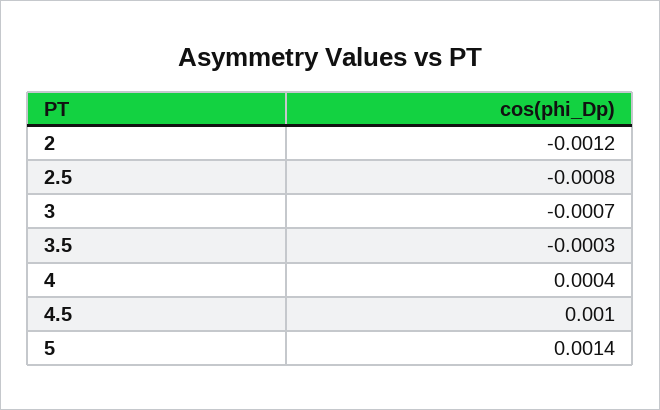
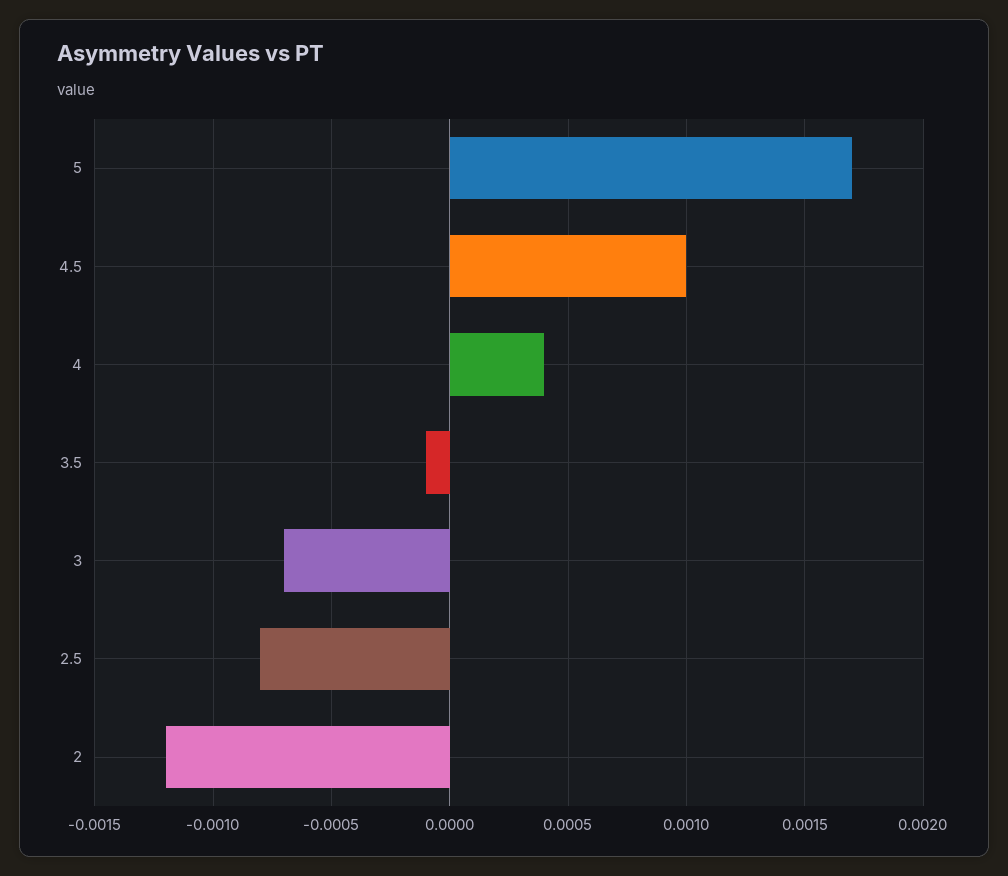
3.5: -0.0003 -> -0.0001
5: 0.0014 -> 0.0017

